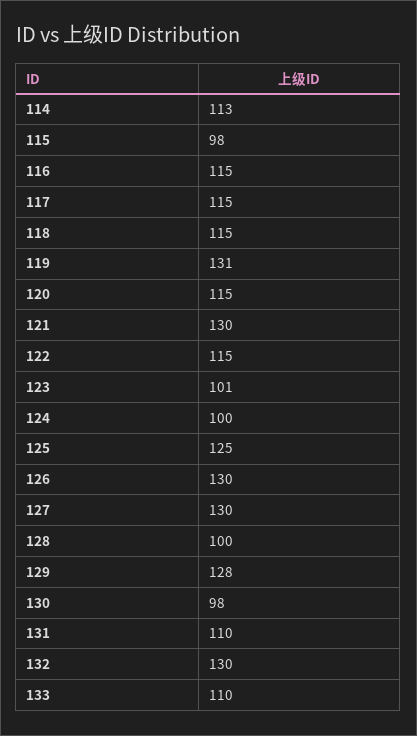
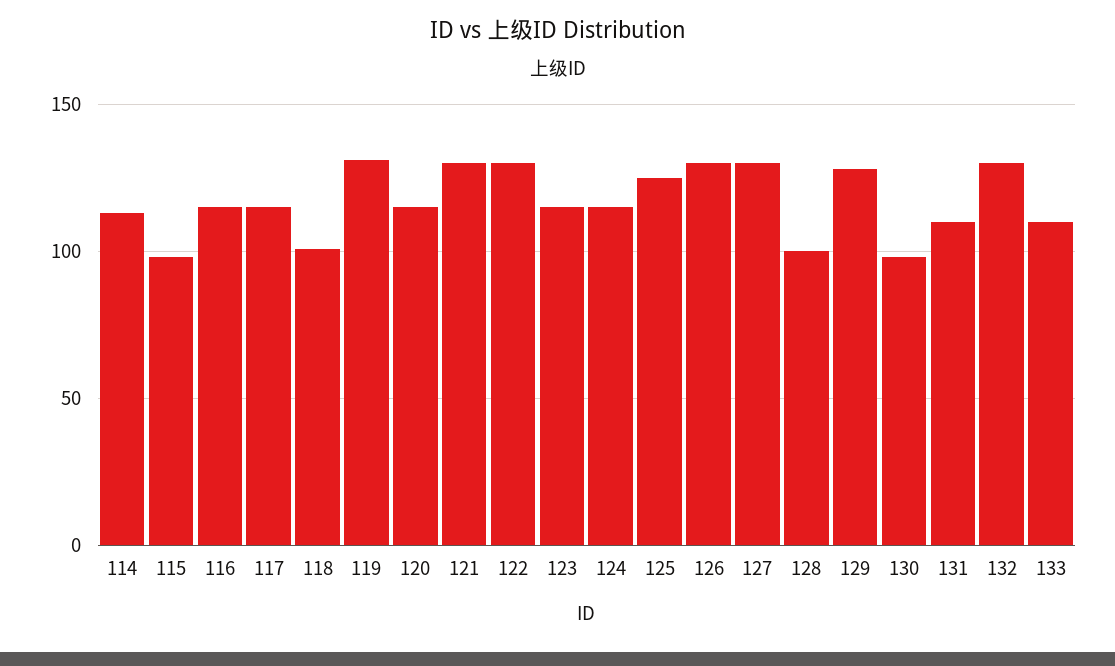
118: 115 -> 100
122: 115 -> 130
123: 101 -> 115
124: 100 -> 115

